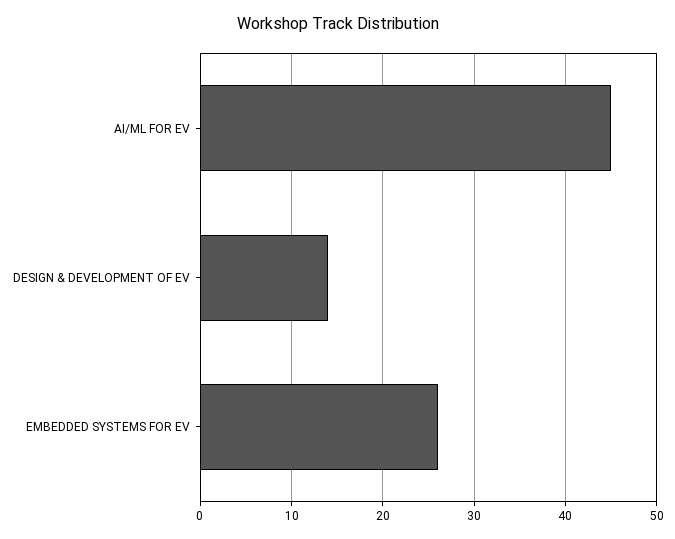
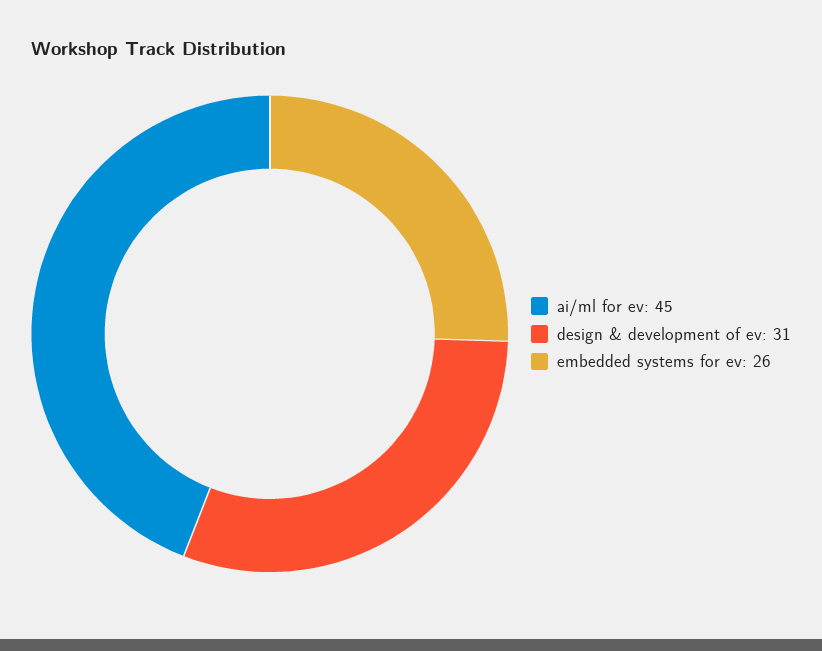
DESIGN & DEVELOPMENT OF EV: 14 -> 31

